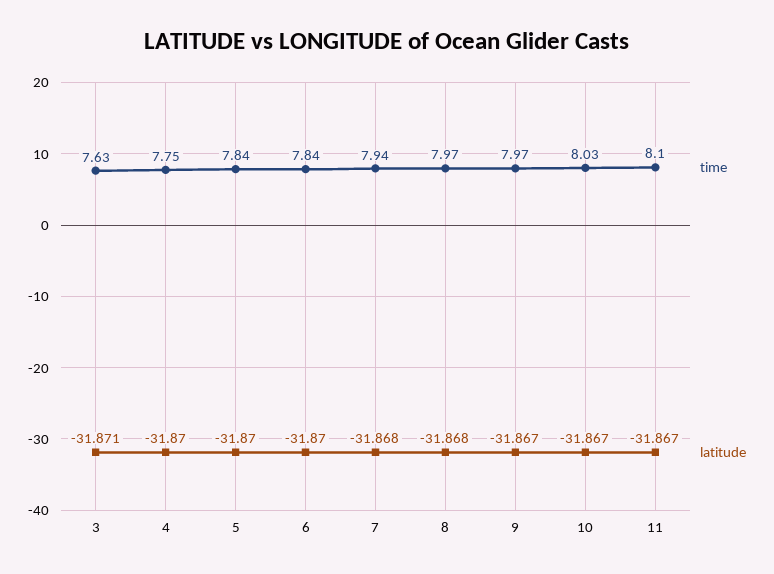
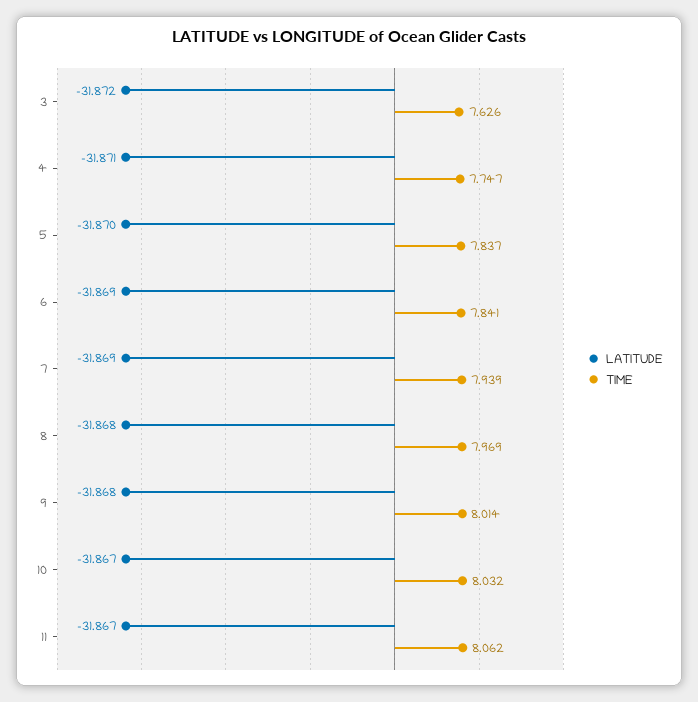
latitude, 3: -31.871 -> -31.872
latitude, 4: -31.87 -> -31.871
latitude, 6: -31.87 -> -31.869
latitude, 7: -31.868 -> -31.869
time, 9: 7.97 -> 8.014
latitude, 9: -31.867 -> -31.868
time, 11: 8.1 -> 8.062

